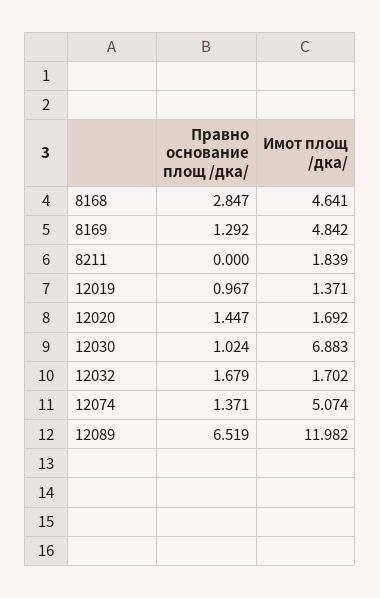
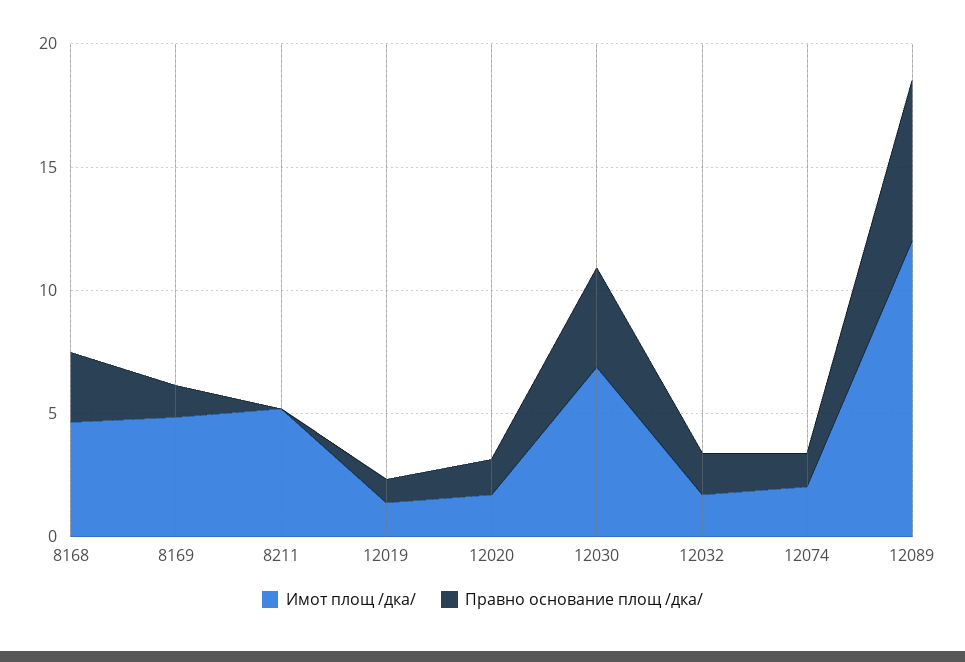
Имот площ /дка/, 8211: 1.839 -> 5
Правно основание площ /дка/, 12030: 1.024 -> 4
Имот площ /дка/, 12074: 5.074 -> 2

